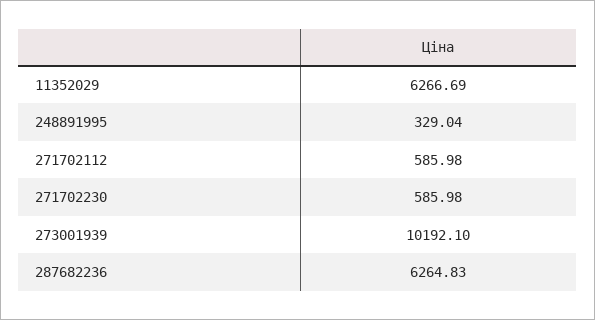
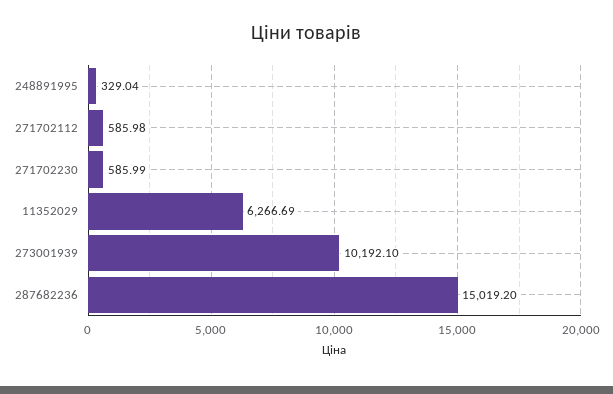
271702230: 585.98 -> 585.99
287682236: 6264.83 -> 15019.2

